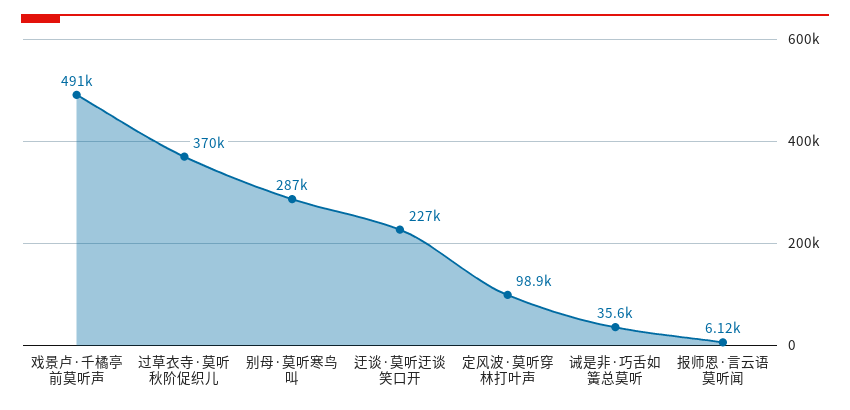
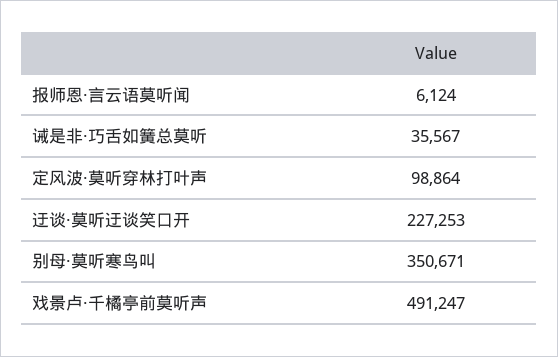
过草衣寺·莫听秋阶促织儿: 370000 -> none
别母·莫听寒鸟叫: 287000 -> 350671

